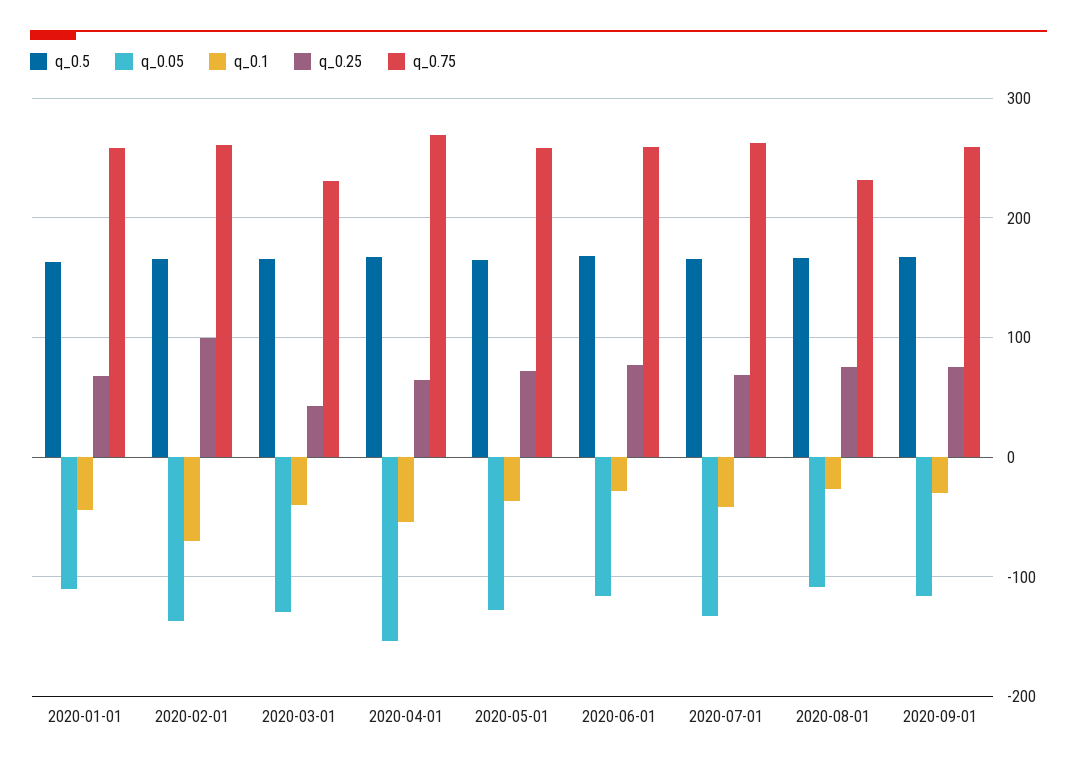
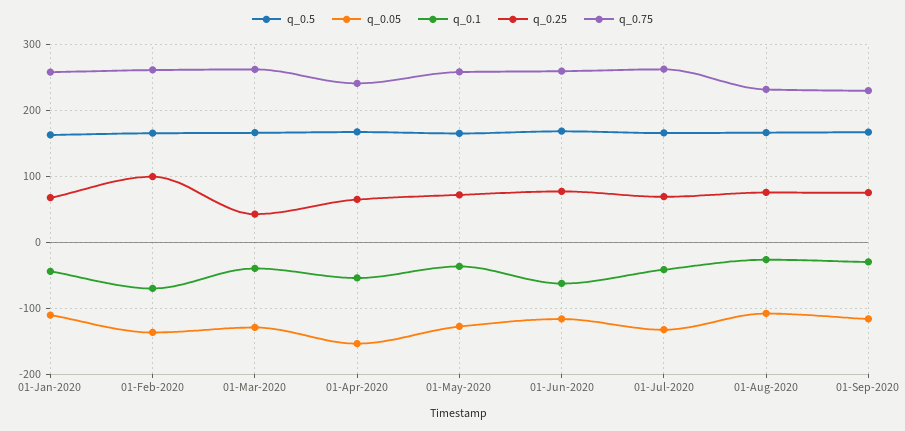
q_0.75, 2020-03-01: 230 -> 260
q_0.75, 2020-04-01: 270 -> 240
q_0.1, 2020-06-01: -30 -> -60
q_0.75, 2020-09-01: 260 -> 230

